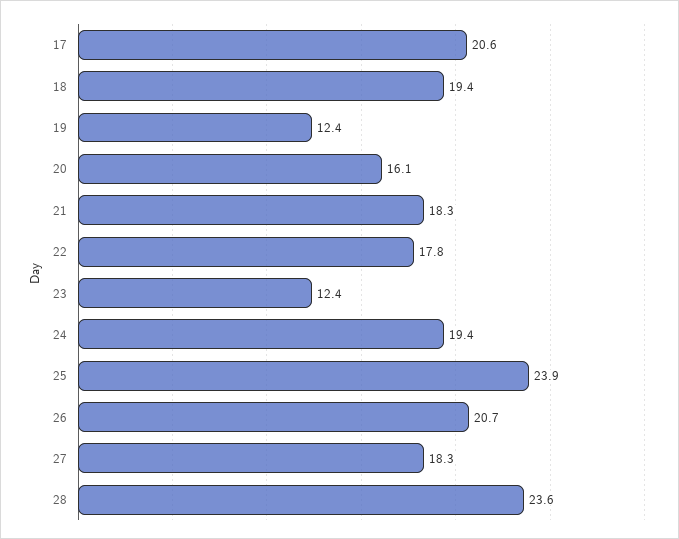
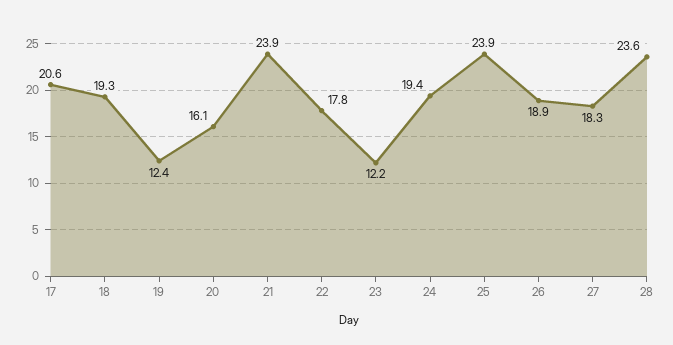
18: 19.4 -> 19.3
21: 18.3 -> 23.9
23: 12.4 -> 12.2
26: 20.7 -> 18.9

